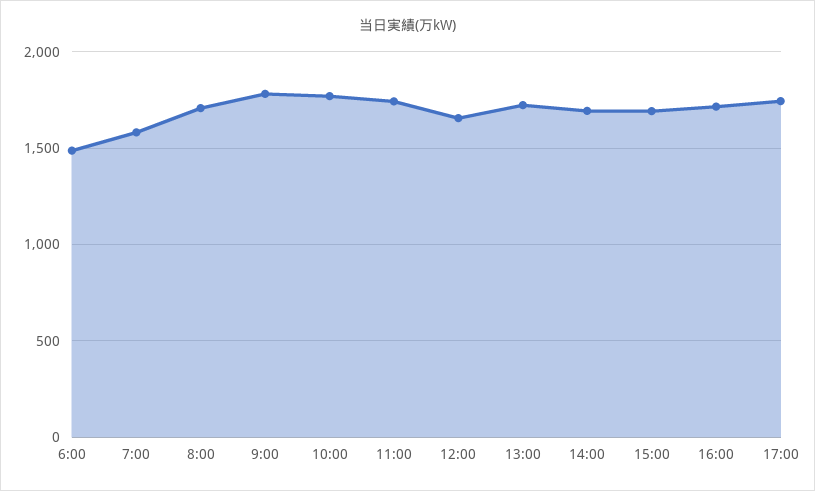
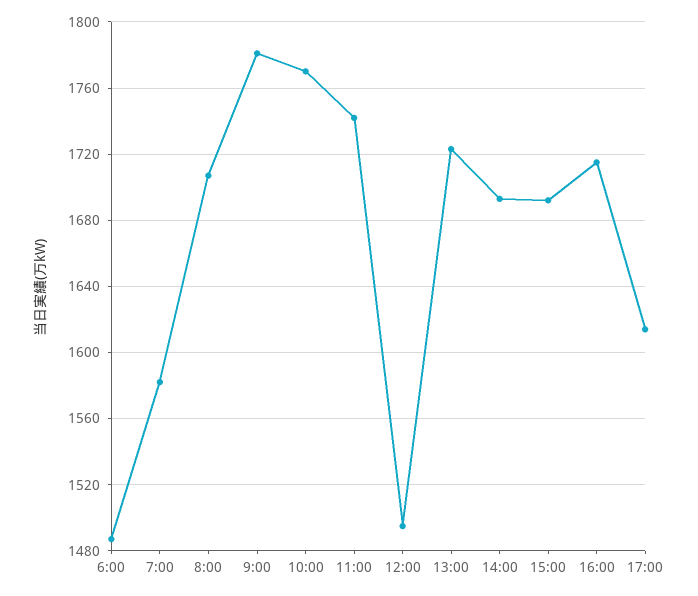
12:00: 1650 -> 1495
17:00: 1750 -> 1615

